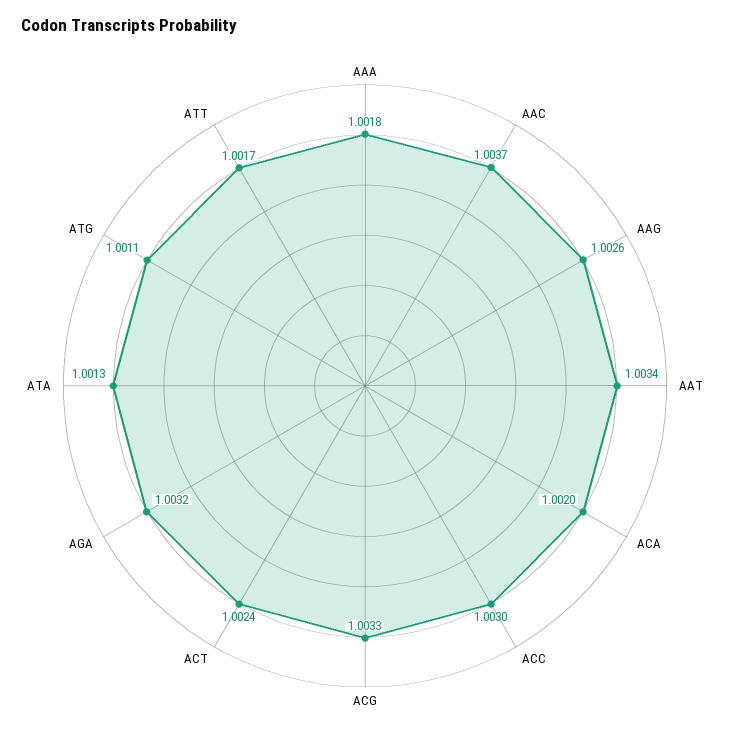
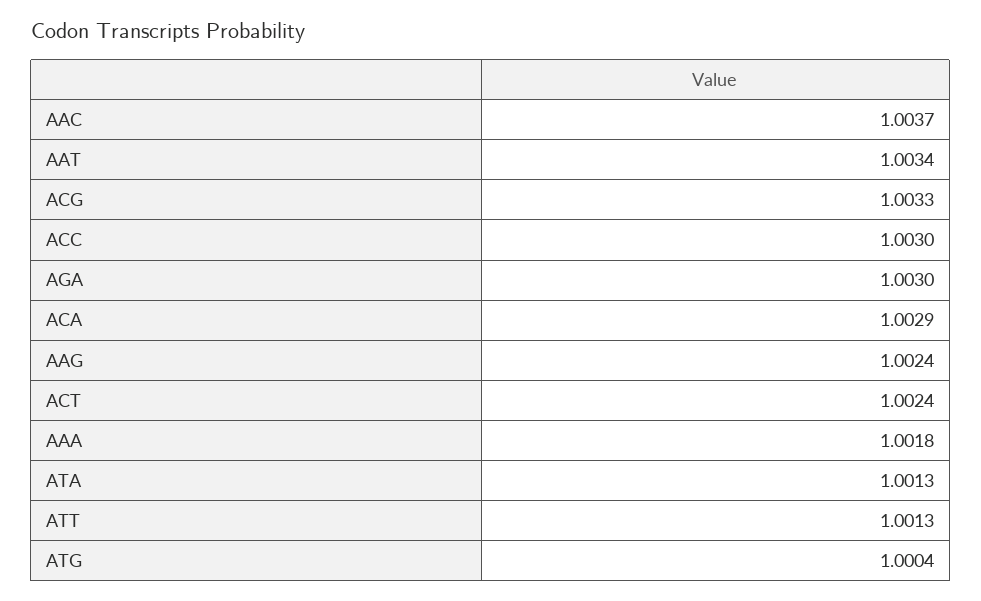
AAG: 1.0026 -> 1.0024
ACA: 1.002 -> 1.0029
AGA: 1.0032 -> 1.003
ATG: 1.0011 -> 1.0004
ATT: 1.0017 -> 1.0013

